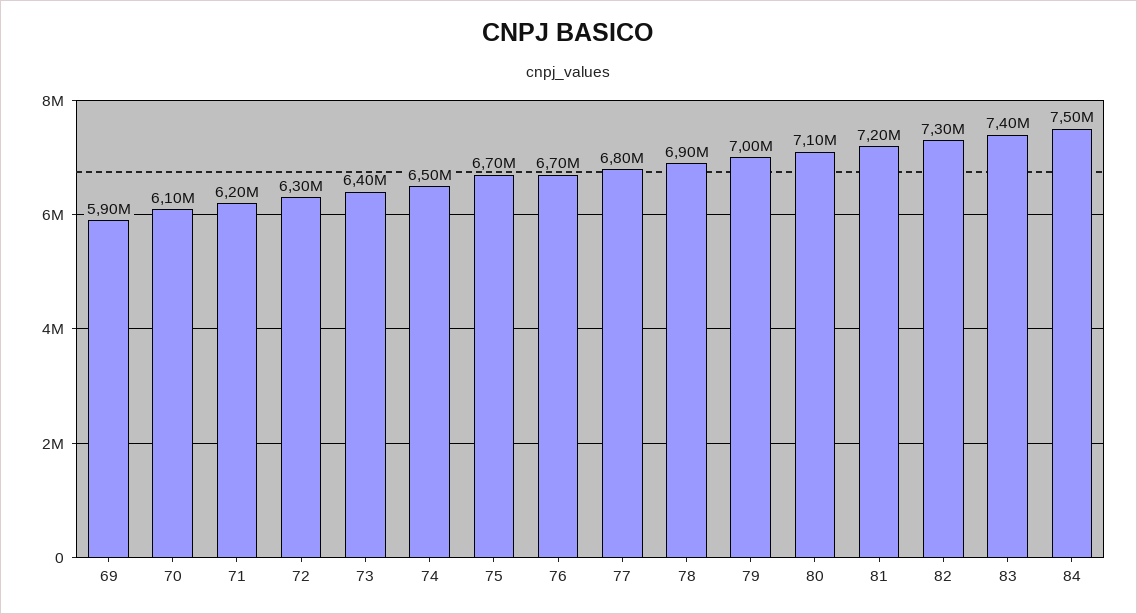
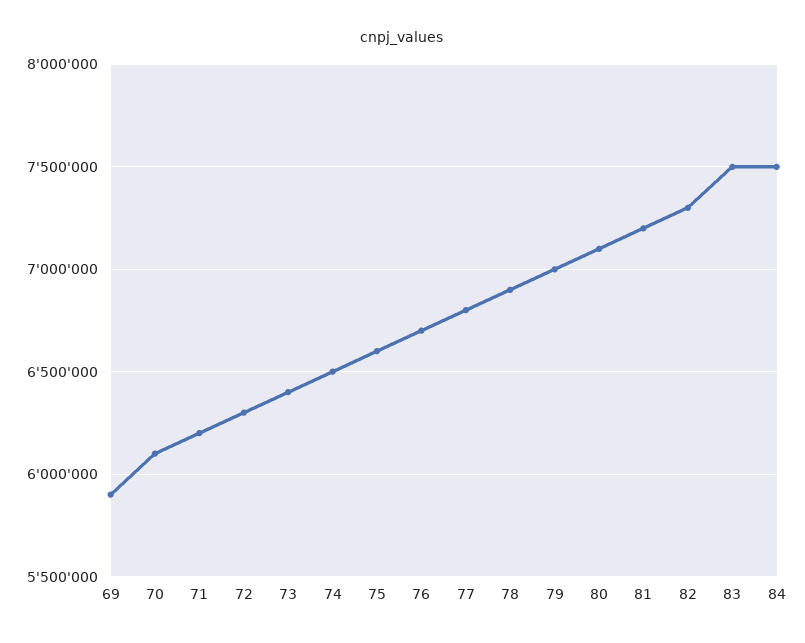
75: 6700000 -> 6600000
83: 7400000 -> 7500000

